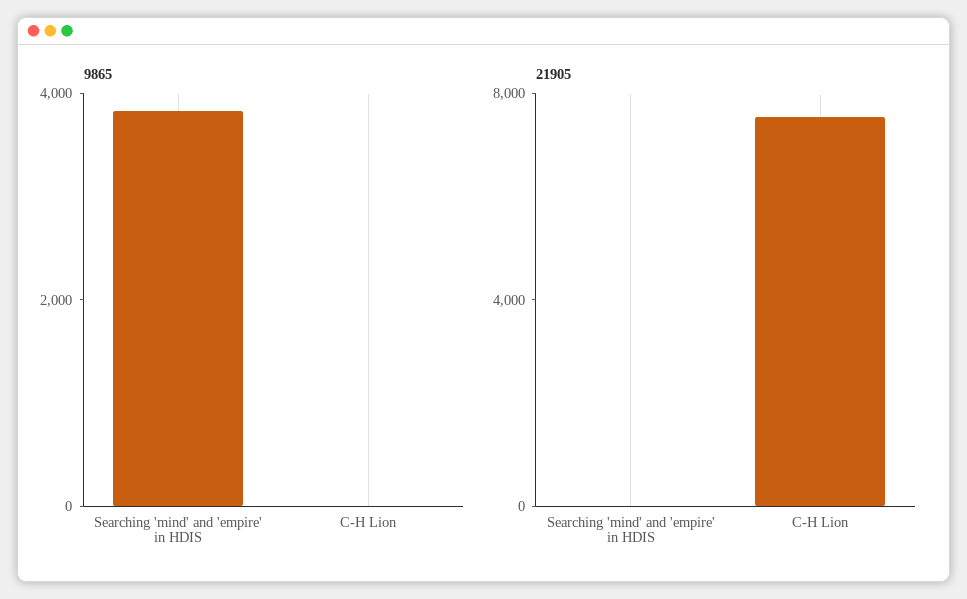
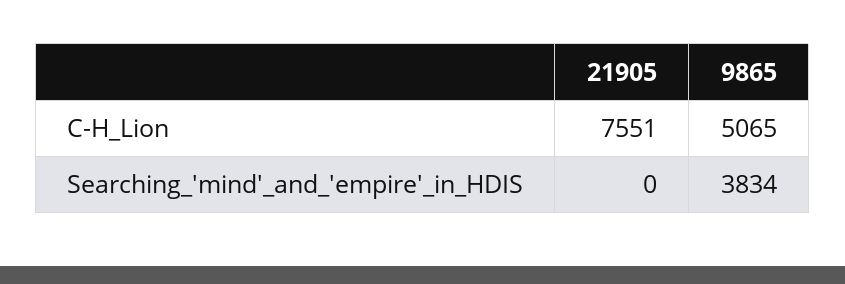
9865, C-H Lion: 0 -> 5065

